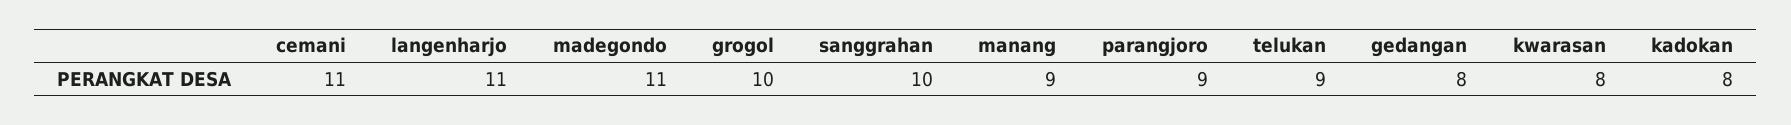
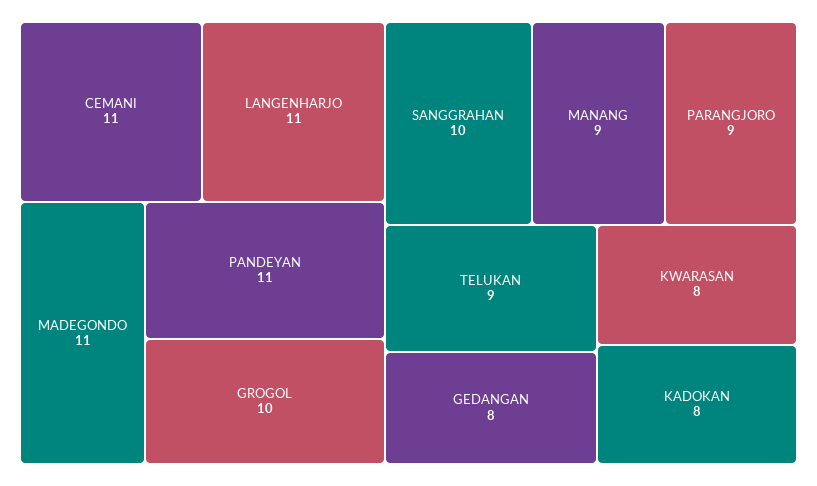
PANDEYAN: none -> 11

